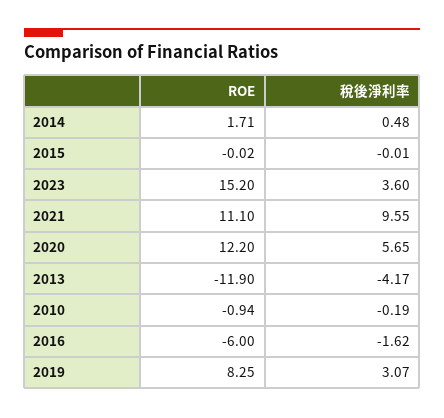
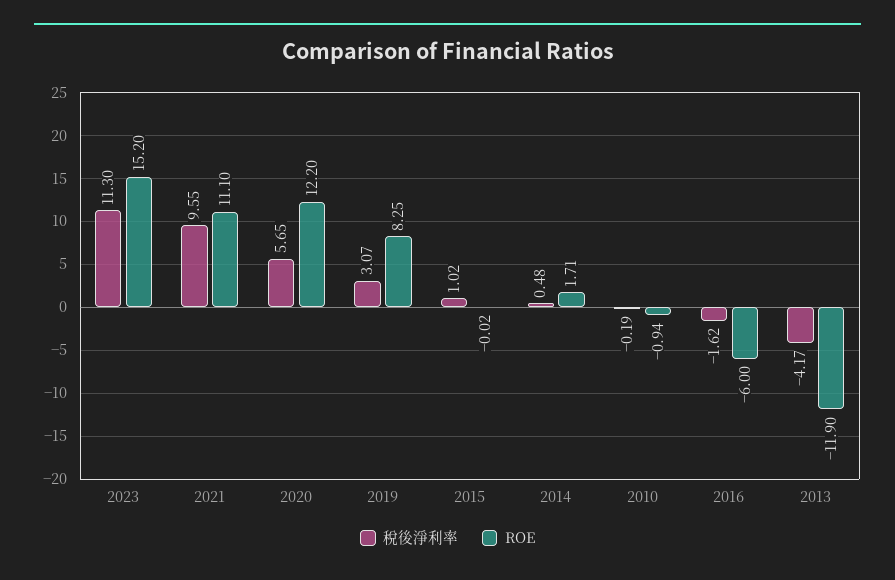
稅後淨利率, 2015: -0.01 -> 1.02
稅後淨利率, 2023: 3.6 -> 11.3

